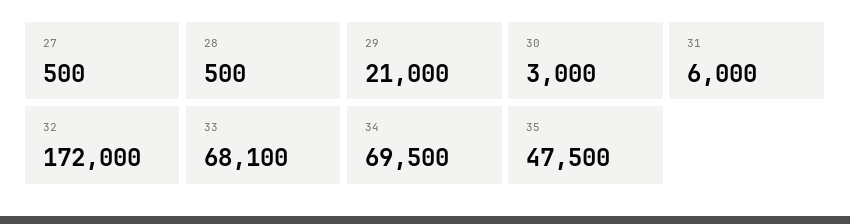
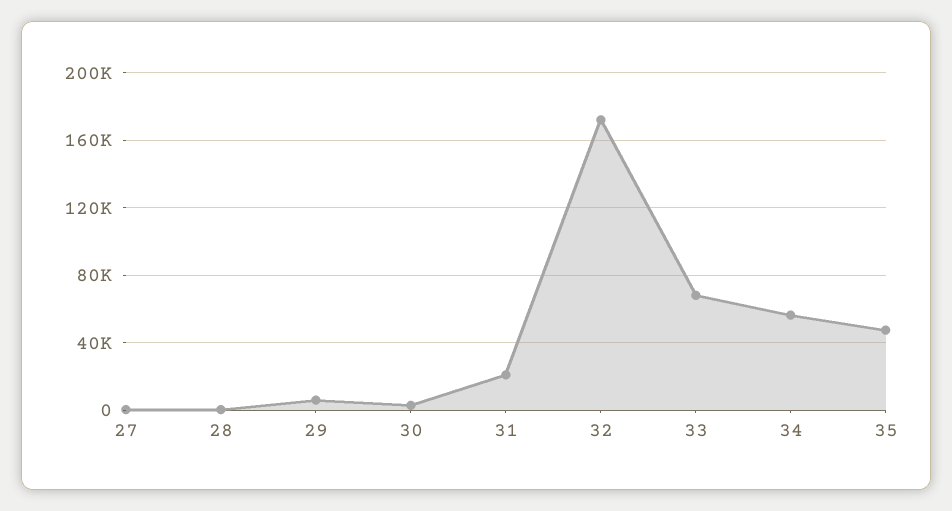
29: 21000 -> 5000
31: 6000 -> 20000
34: 69500 -> 55000

